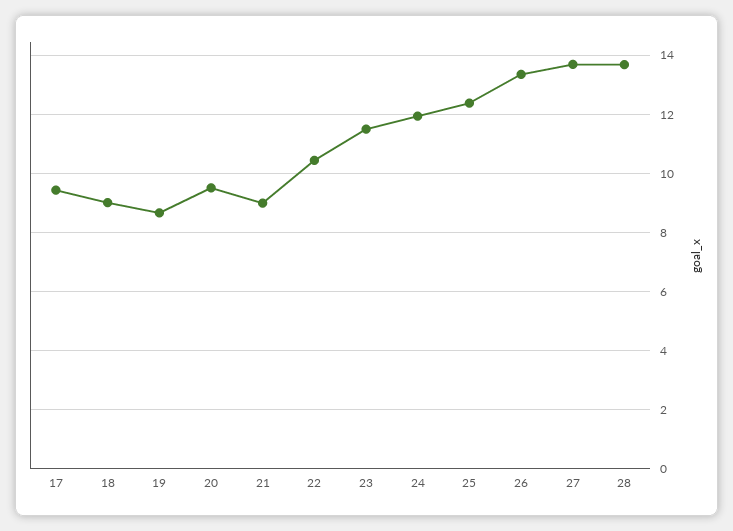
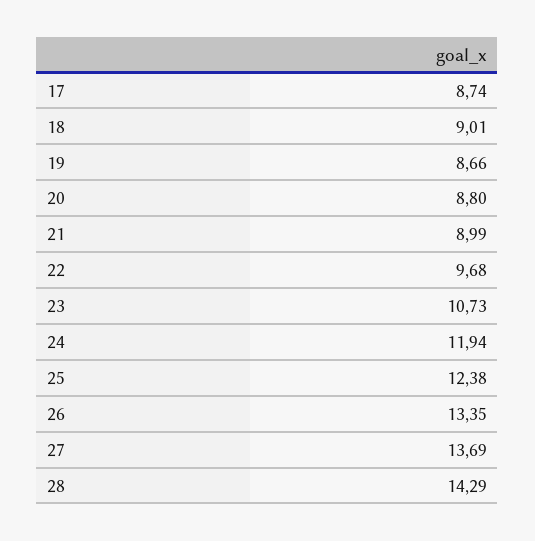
17: 9.5 -> 8.74
20: 9.5 -> 8.8
22: 10.5 -> 9.68
23: 11.5 -> 10.73
28: 13.75 -> 14.29

